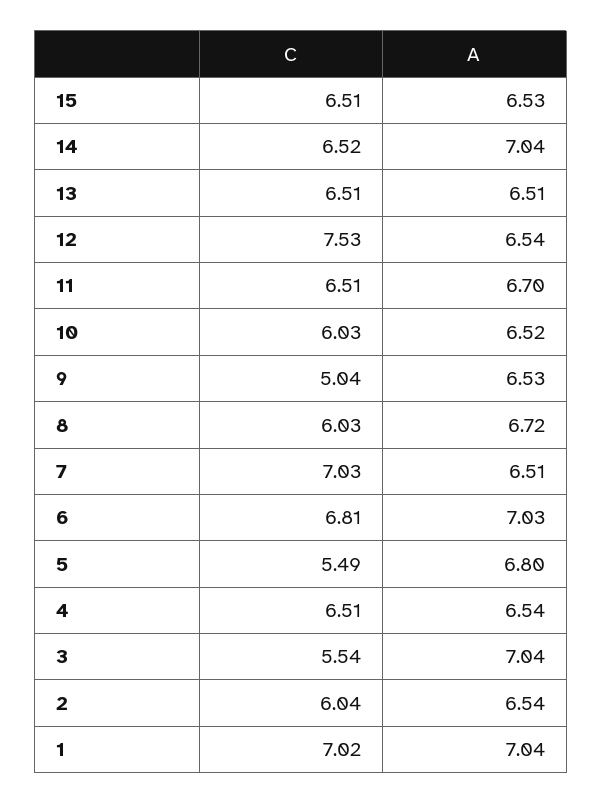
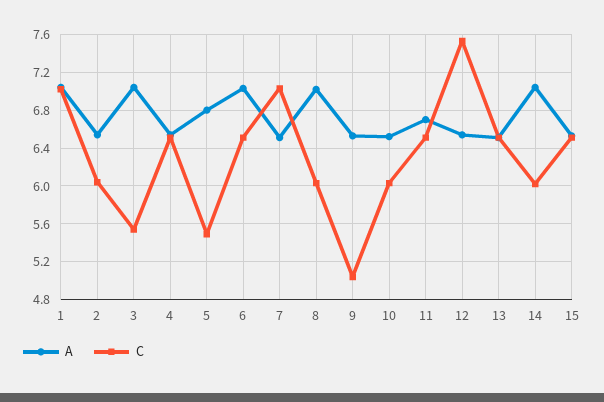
C, 14: 6.52 -> 6
A, 8: 6.72 -> 7
C, 6: 6.81 -> 6.5

